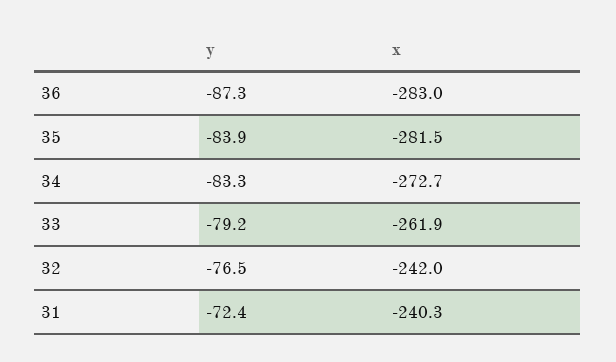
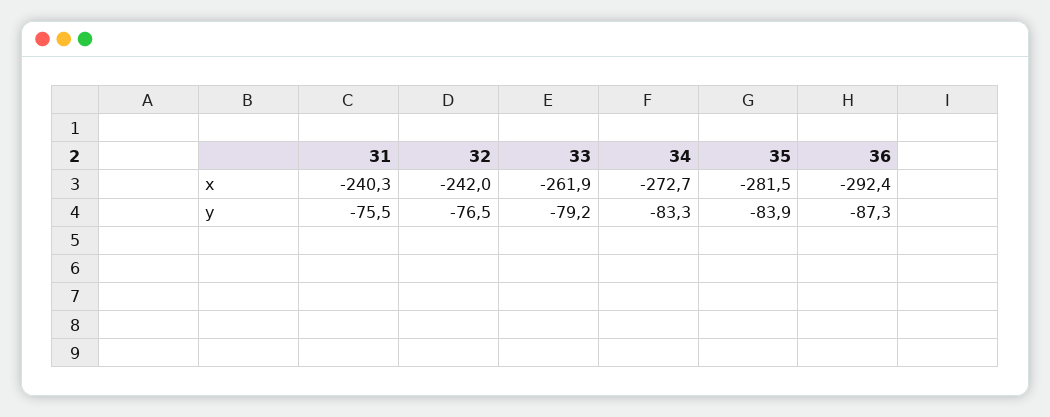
x, 36: -283 -> -292.4
y, 31: -72.4 -> -75.5

